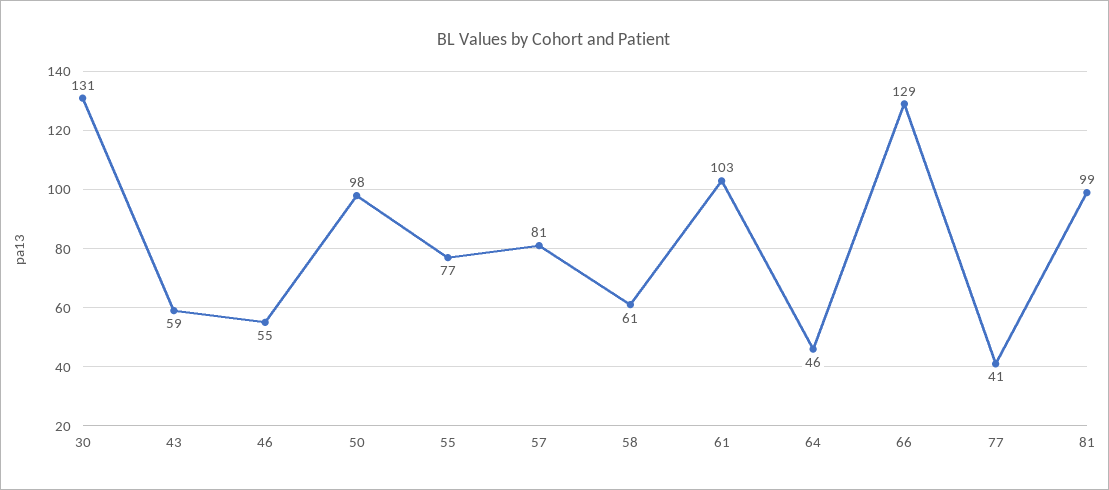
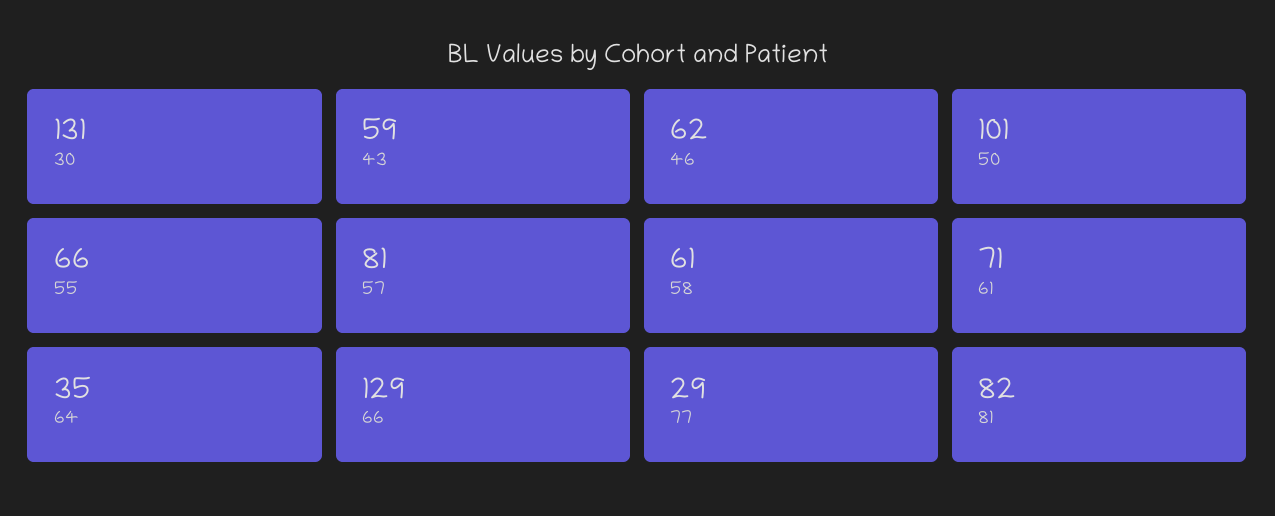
46: 55 -> 62
50: 98 -> 101
55: 77 -> 66
61: 103 -> 71
64: 46 -> 35
77: 41 -> 29
81: 99 -> 82

